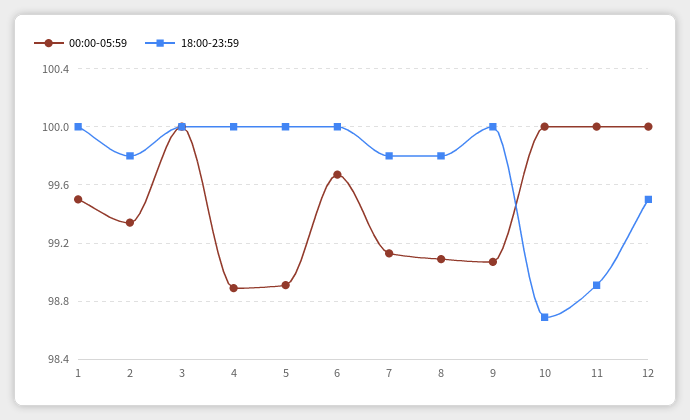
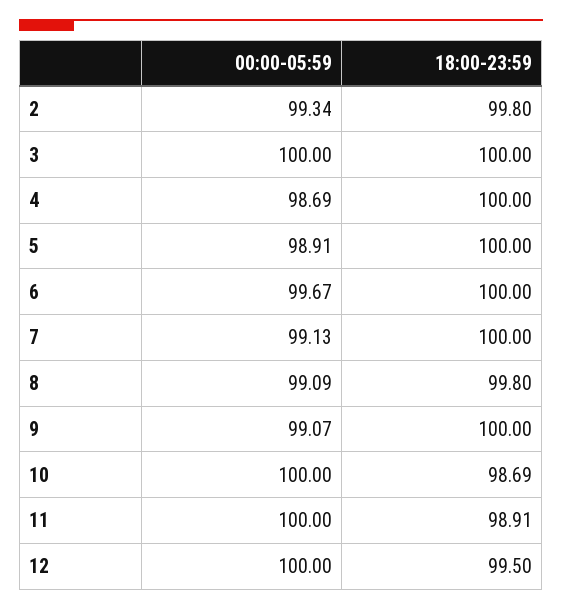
00:00-05:59, 1: 99.5 -> none
18:00-23:59, 1: 100 -> none
00:00-05:59, 4: 98.9 -> 98.69
18:00-23:59, 7: 99.8 -> 100

